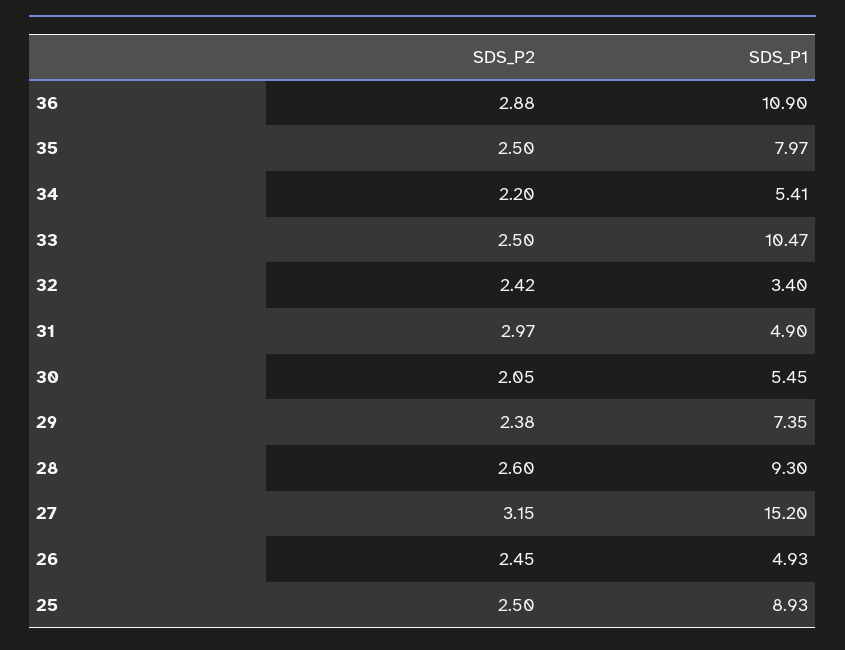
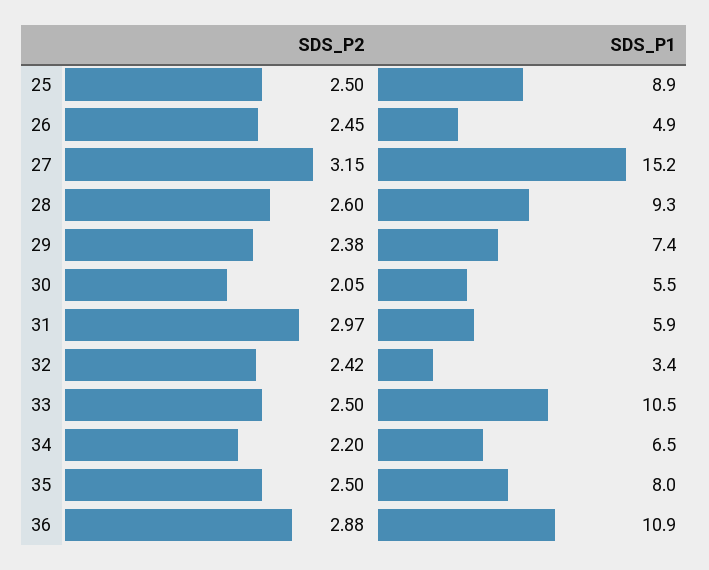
SDS_P1, 34: 5.41 -> 6.5
SDS_P1, 31: 4.9 -> 5.9

